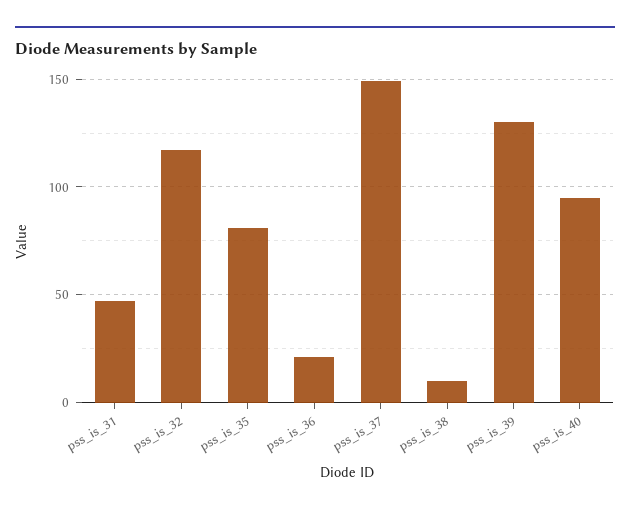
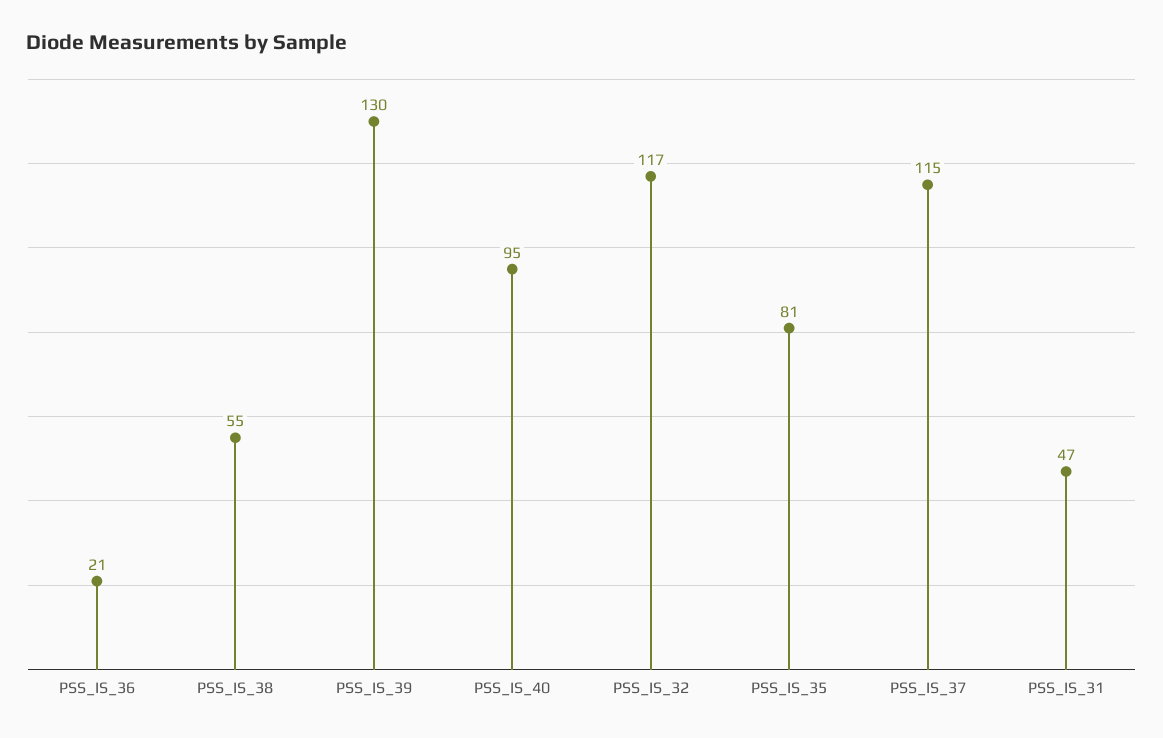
pss_is_37: 150 -> 115
pss_is_38: 10 -> 55

